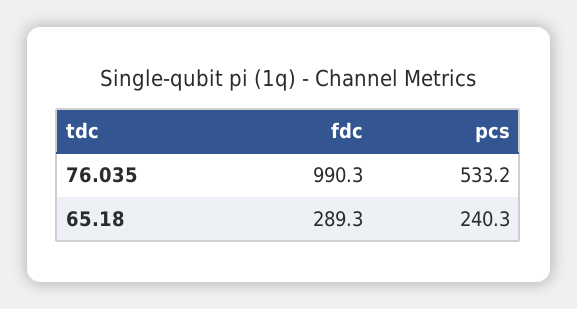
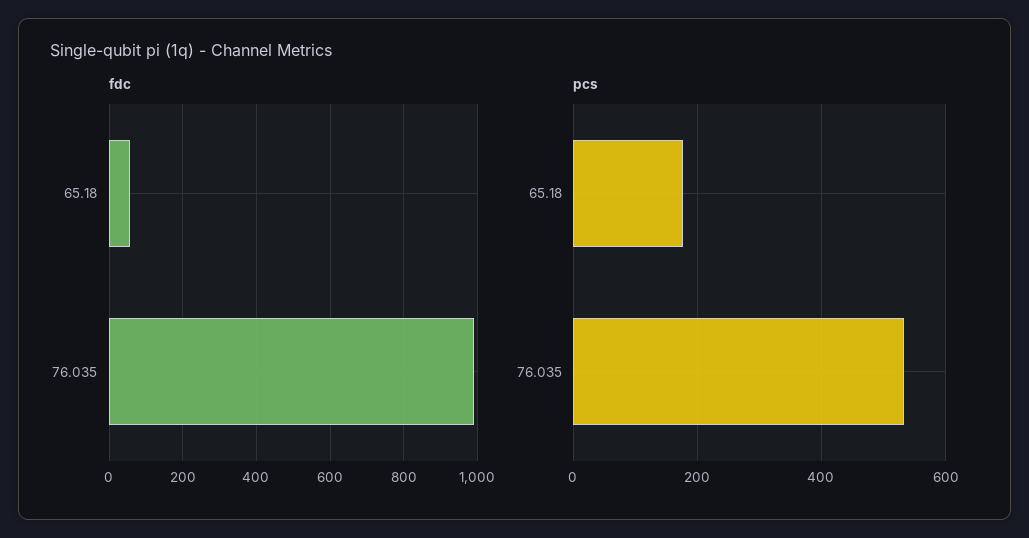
fdc, 65.18: 289.3 -> 60
pcs, 65.18: 240.3 -> 180

